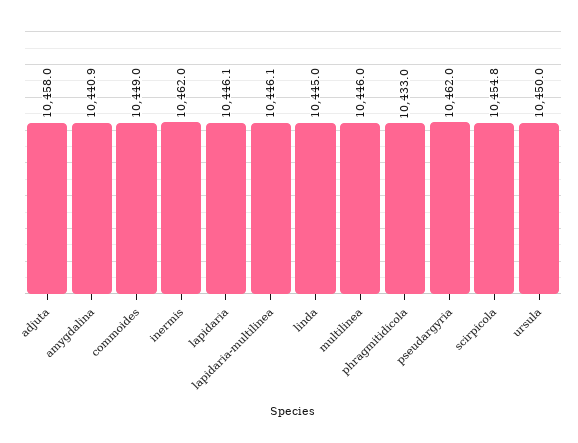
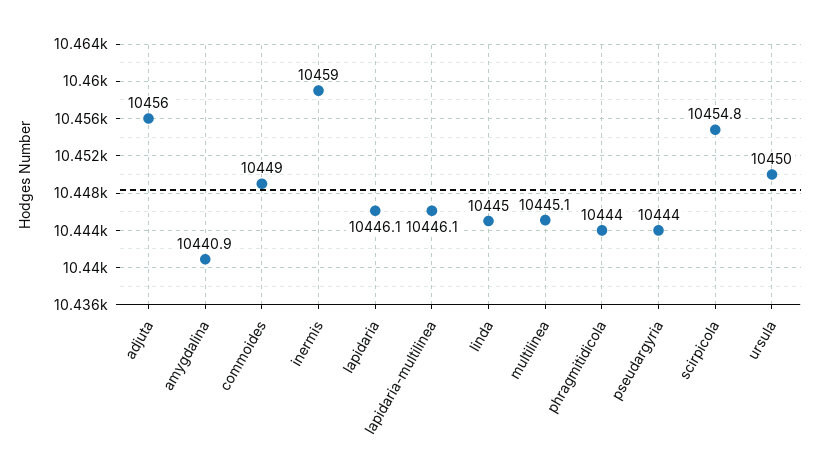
adjuta: 10458 -> 10456
inermis: 10462 -> 10459
multilinea: 10446 -> 10445.1
phragmitidicola: 10433 -> 10444
pseudargyria: 10462 -> 10444

